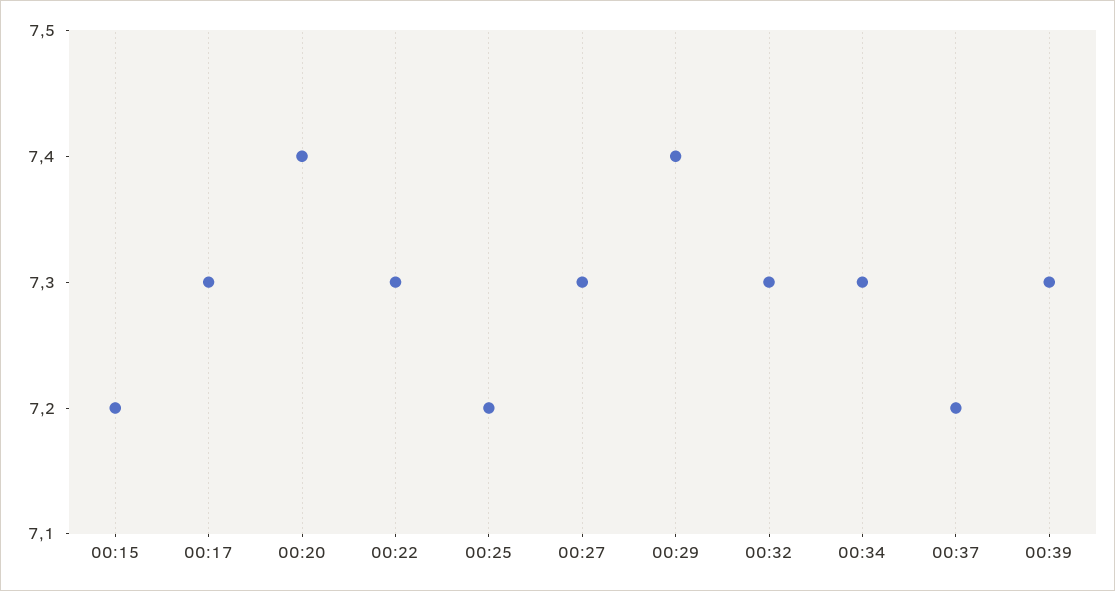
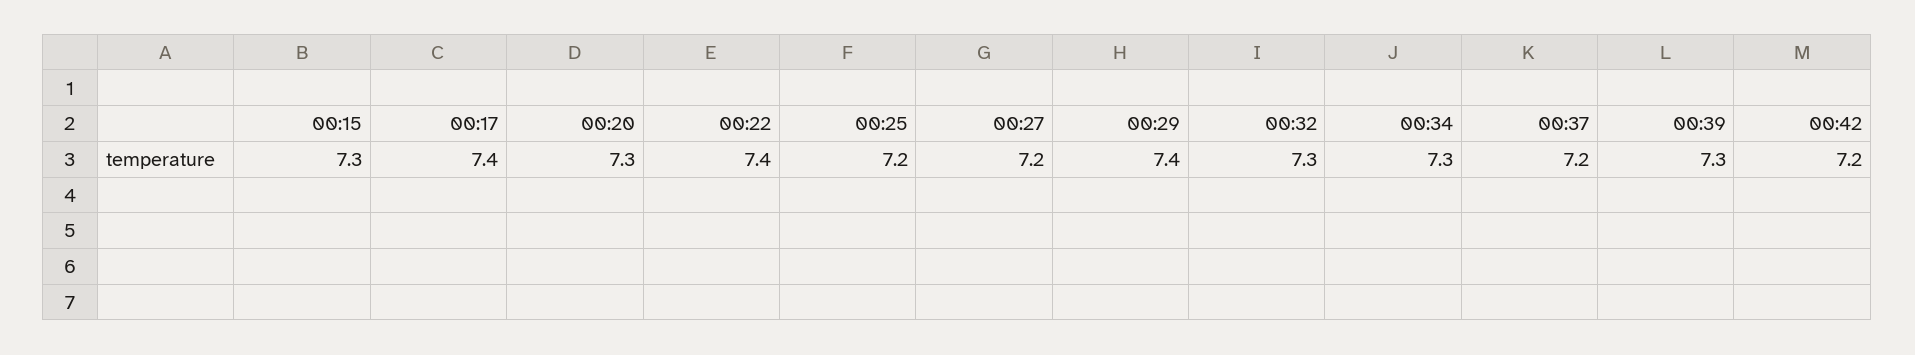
00:15: 7.2 -> 7.3
00:17: 7.3 -> 7.4
00:20: 7.4 -> 7.3
00:22: 7.3 -> 7.4
00:27: 7.3 -> 7.2
00:42: none -> 7.2

